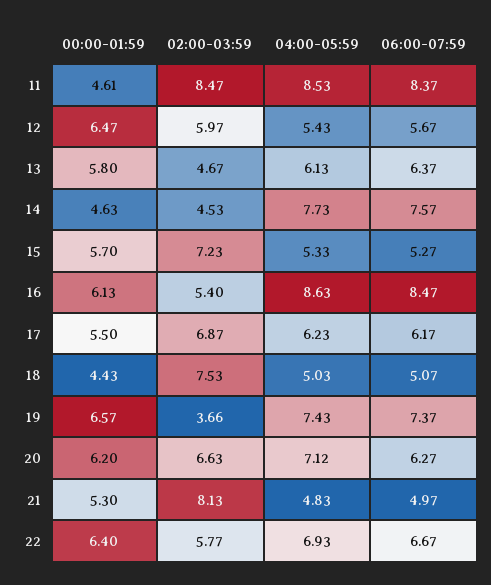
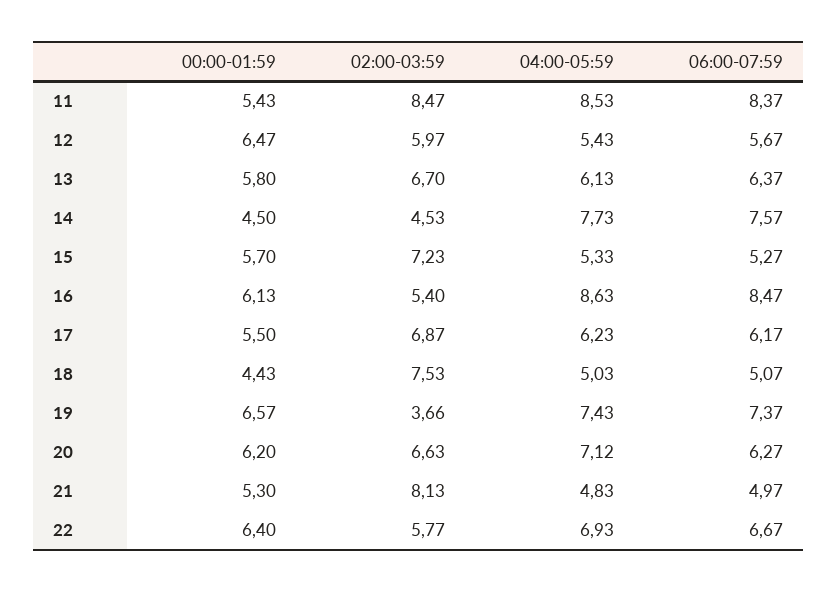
00:00-01:59, 11: 4.61 -> 5.43
02:00-03:59, 13: 4.67 -> 6.7
00:00-01:59, 14: 4.63 -> 4.5

